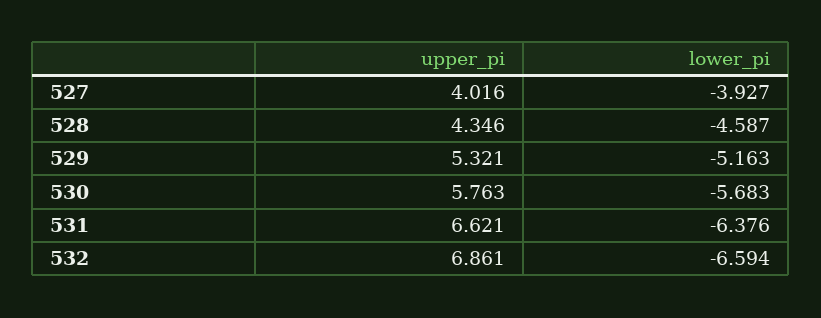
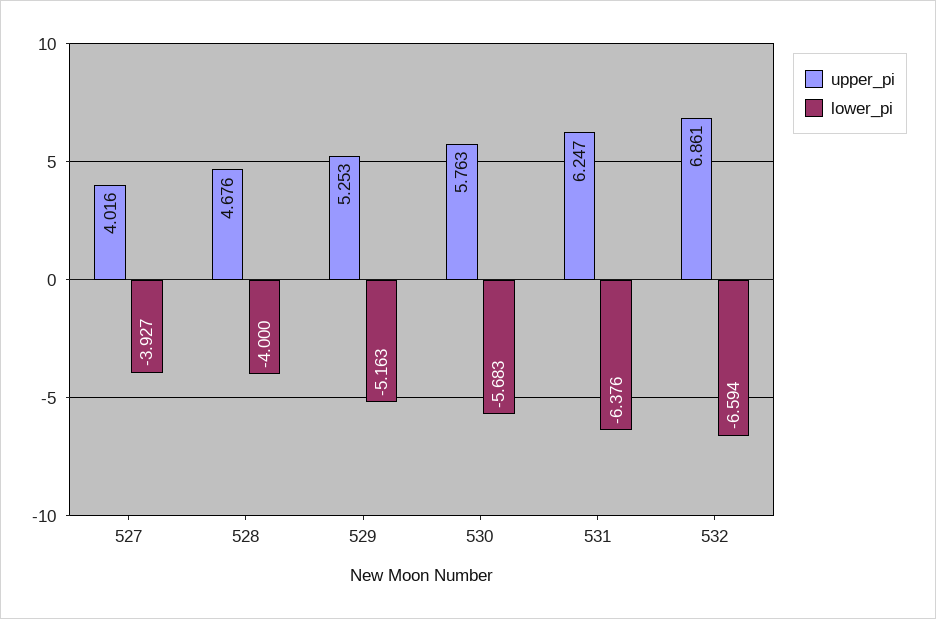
upper_pi, 528: 4.346 -> 4.676
lower_pi, 528: -4.587 -> -4
upper_pi, 529: 5.321 -> 5.253
upper_pi, 531: 6.621 -> 6.247

